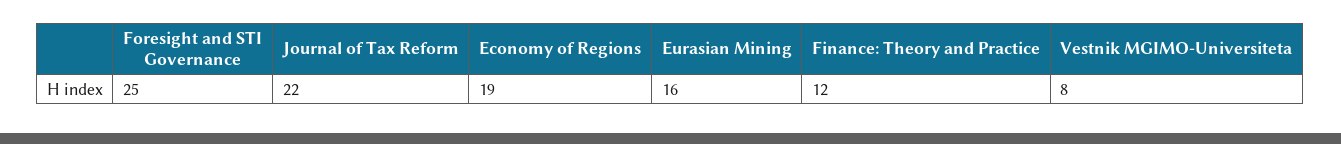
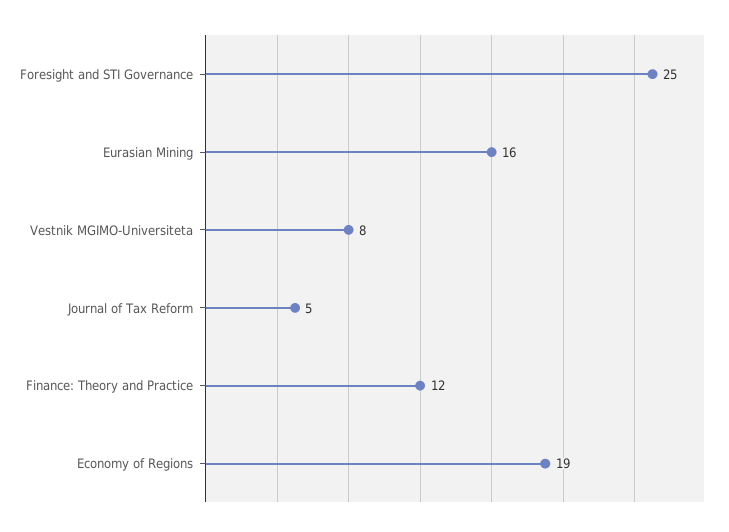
Journal of Tax Reform: 22 -> 5

